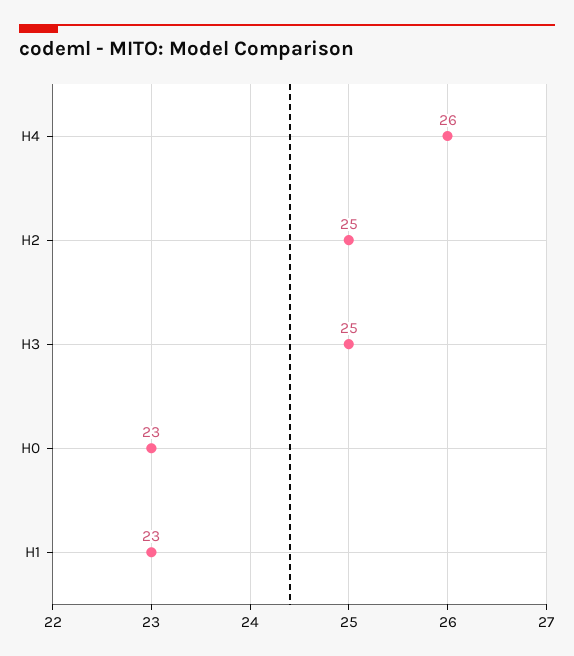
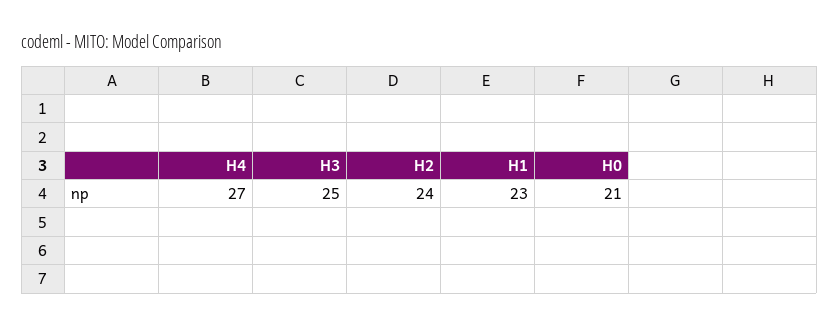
H4: 26 -> 27
H2: 25 -> 24
H0: 23 -> 21

